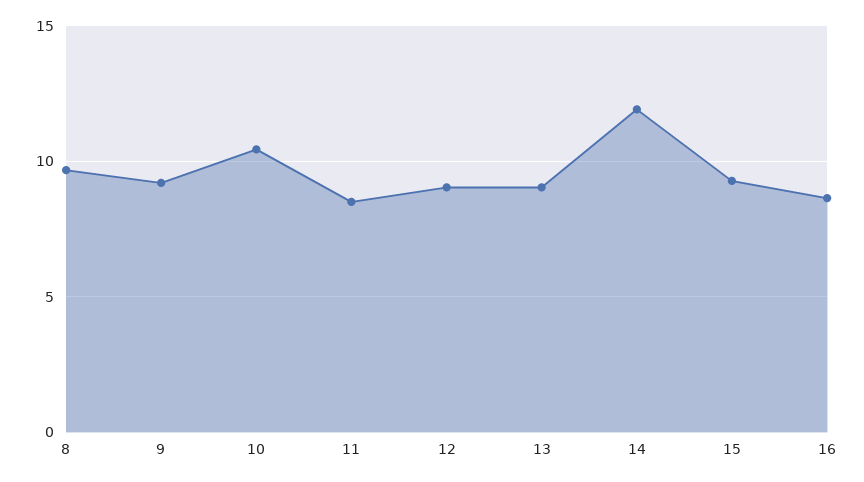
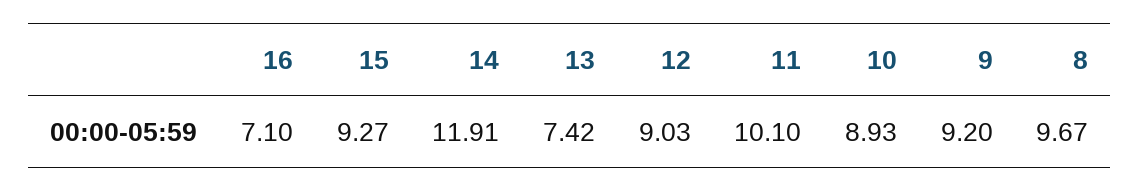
10: 10.5 -> 8.93
11: 8.5 -> 10.1
13: 9 -> 7.42
16: 8.5 -> 7.1

